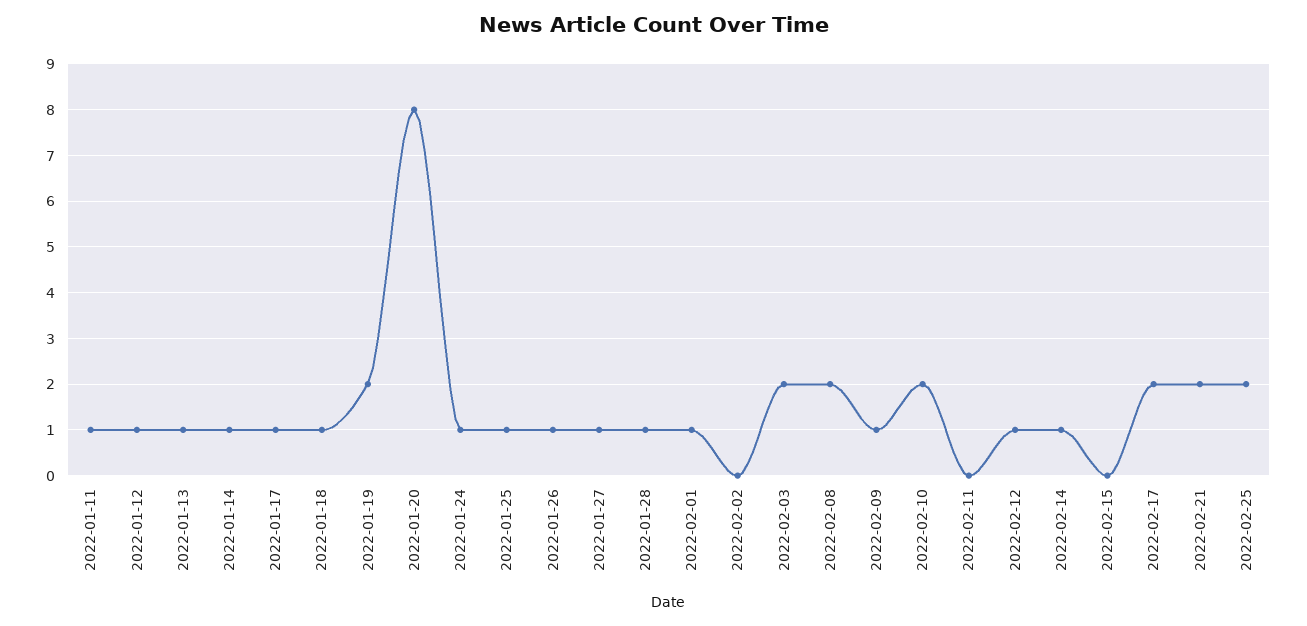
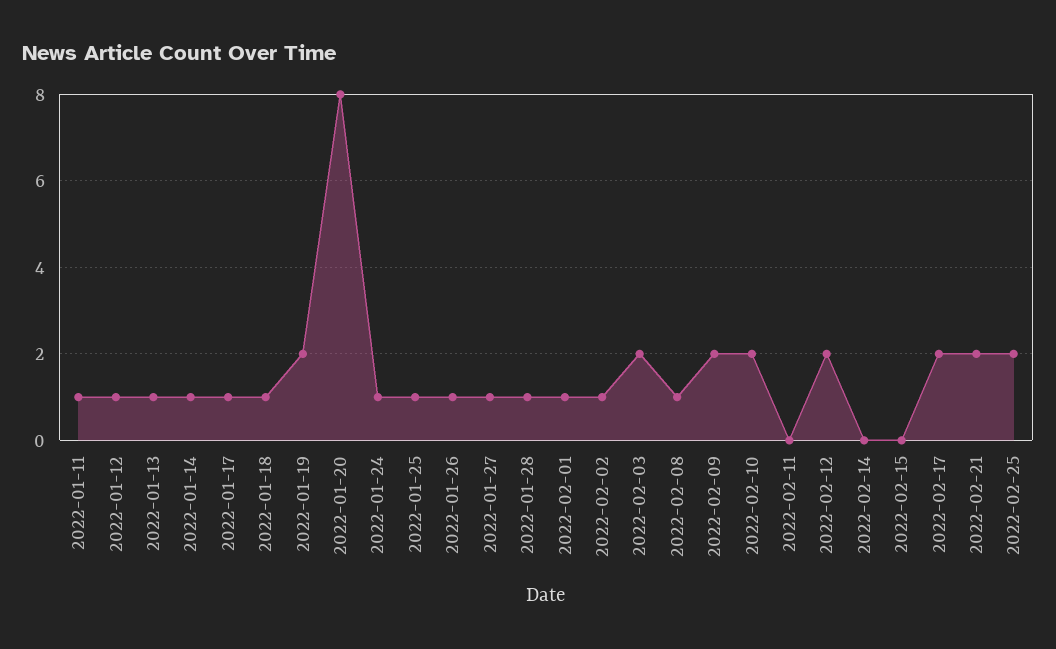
2022-02-02: 0 -> 1
2022-02-08: 2 -> 1
2022-02-09: 1 -> 2
2022-02-12: 1 -> 2
2022-02-14: 1 -> 0

